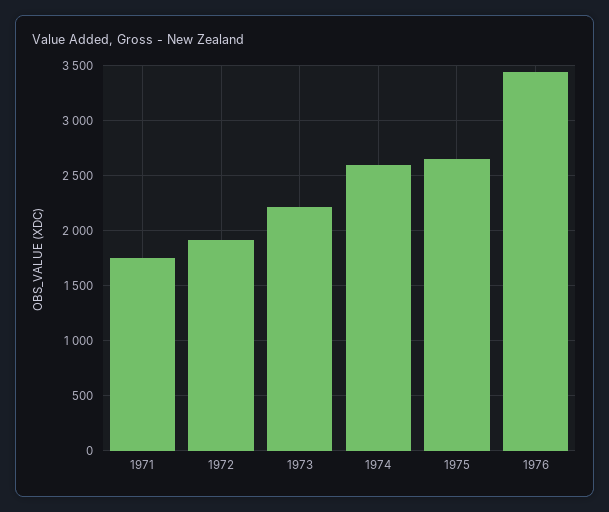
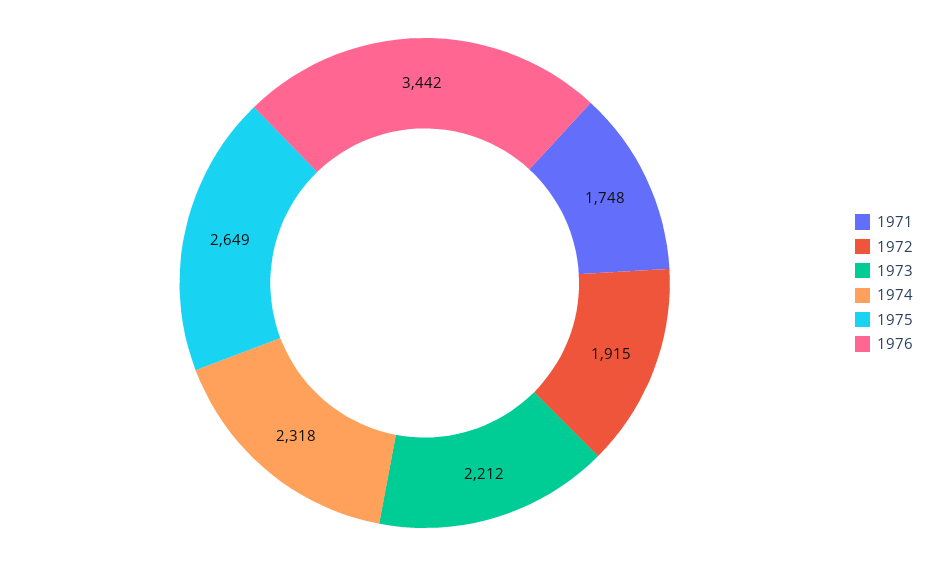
1974: 2600 -> 2318

